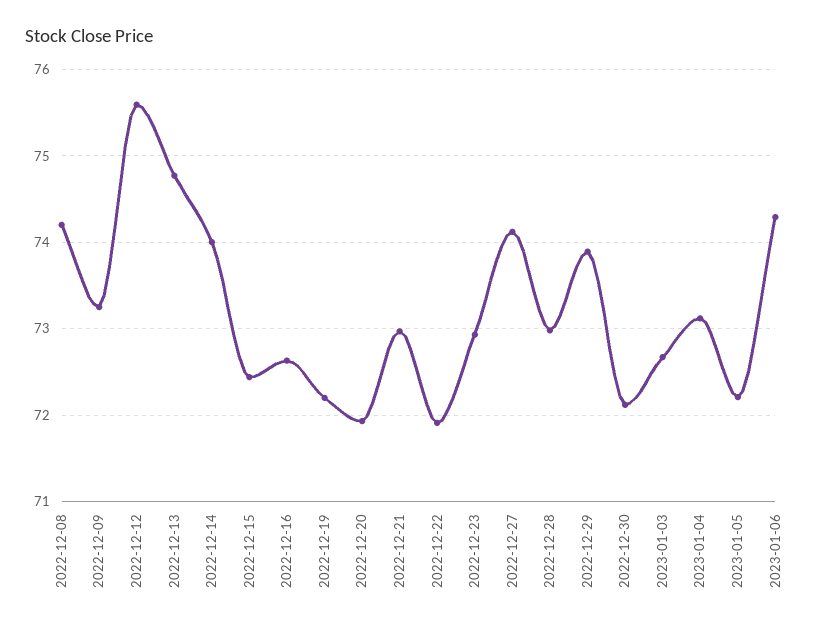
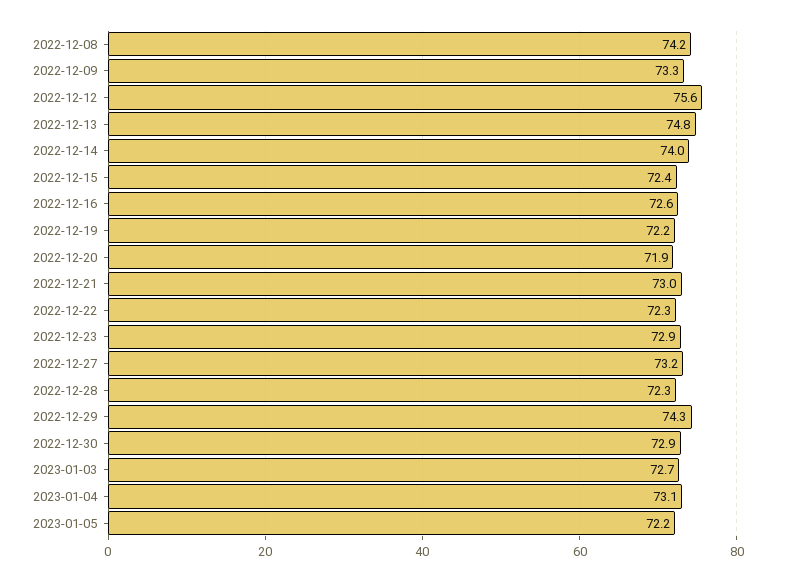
2022-12-22: 71.9 -> 72.3
2022-12-27: 74.1 -> 73.2
2022-12-28: 73 -> 72.3
2022-12-29: 73.9 -> 74.3
2022-12-30: 72.1 -> 72.9
2023-01-06: 74.3 -> none

